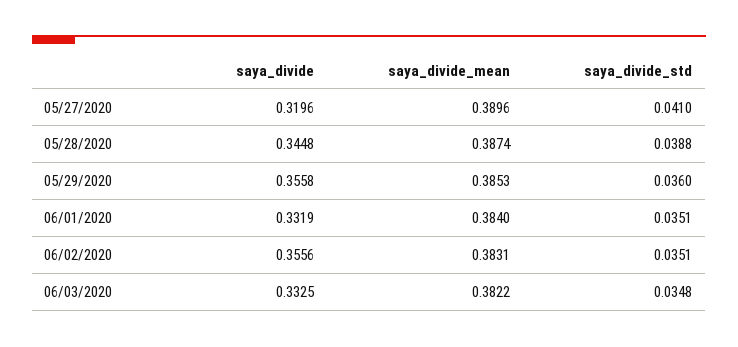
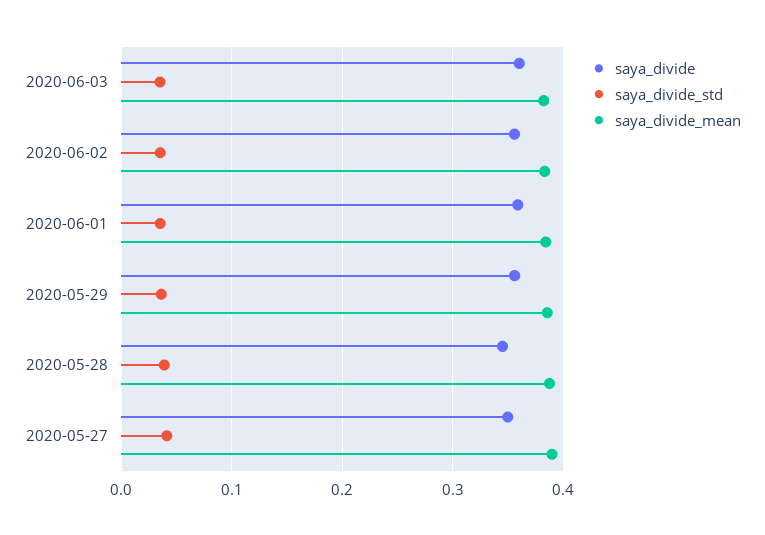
saya_divide, 05/27/2020: 0.3196 -> 0.35
saya_divide, 06/01/2020: 0.3319 -> 0.36
saya_divide, 06/03/2020: 0.3325 -> 0.36

